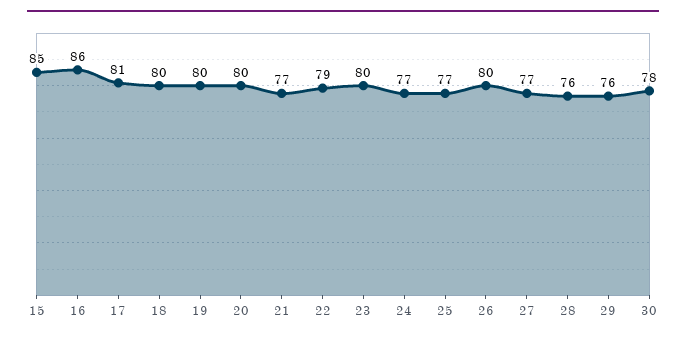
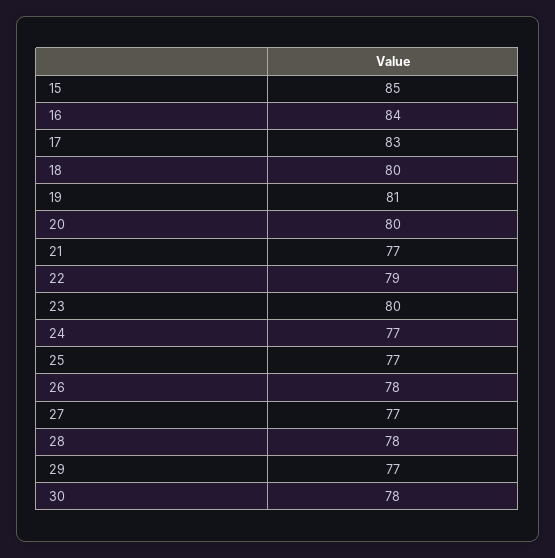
16: 86 -> 84
17: 81 -> 83
19: 80 -> 81
26: 80 -> 78
28: 76 -> 78
29: 76 -> 77

